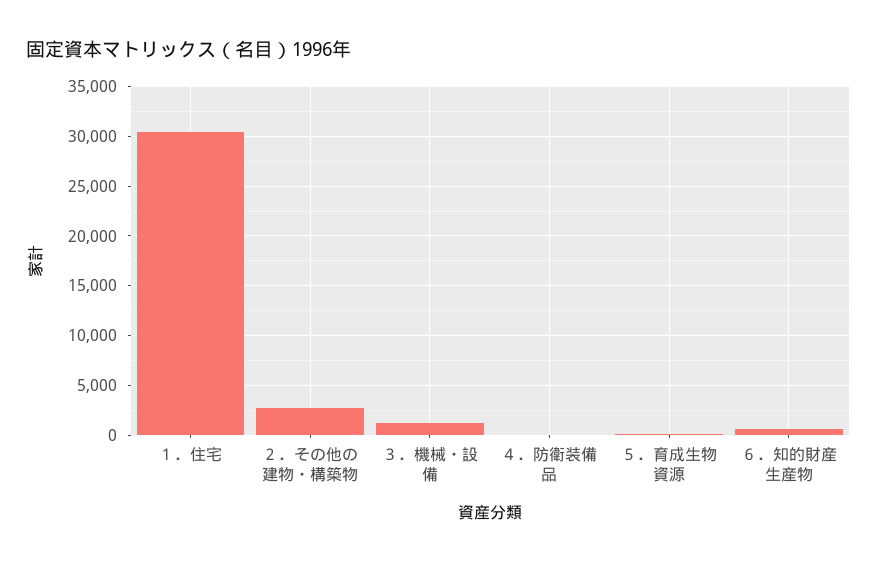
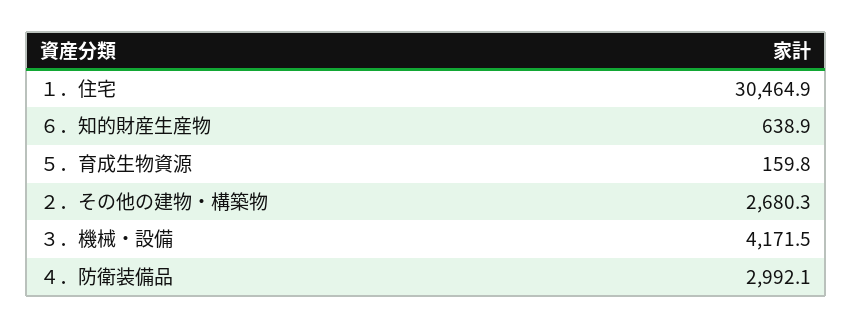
３．機械・設備: 1000 -> 4171.5
４．防衛装備品: 0 -> 2992.1

